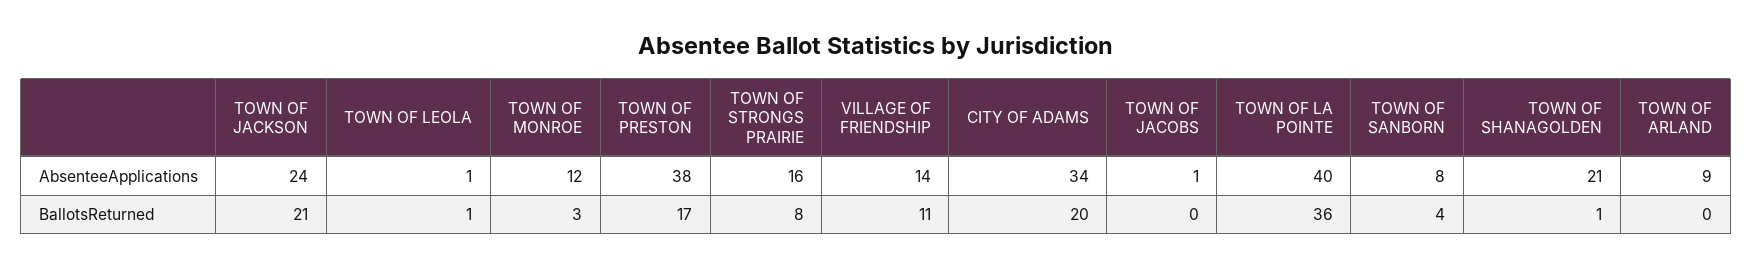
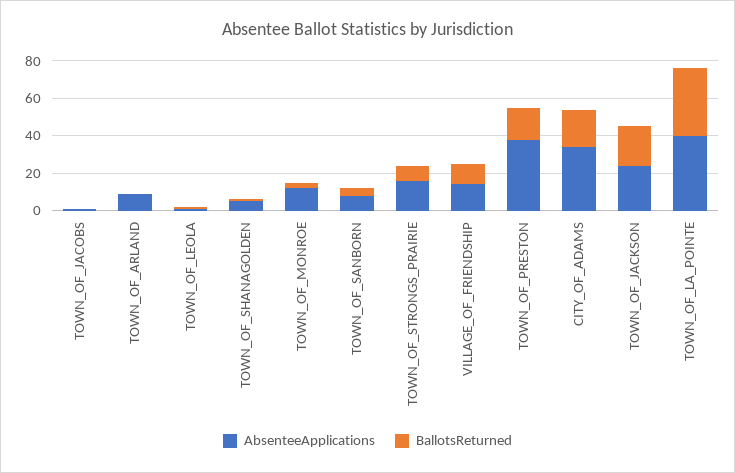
AbsenteeApplications, TOWN OF SHANAGOLDEN: 21 -> 5

